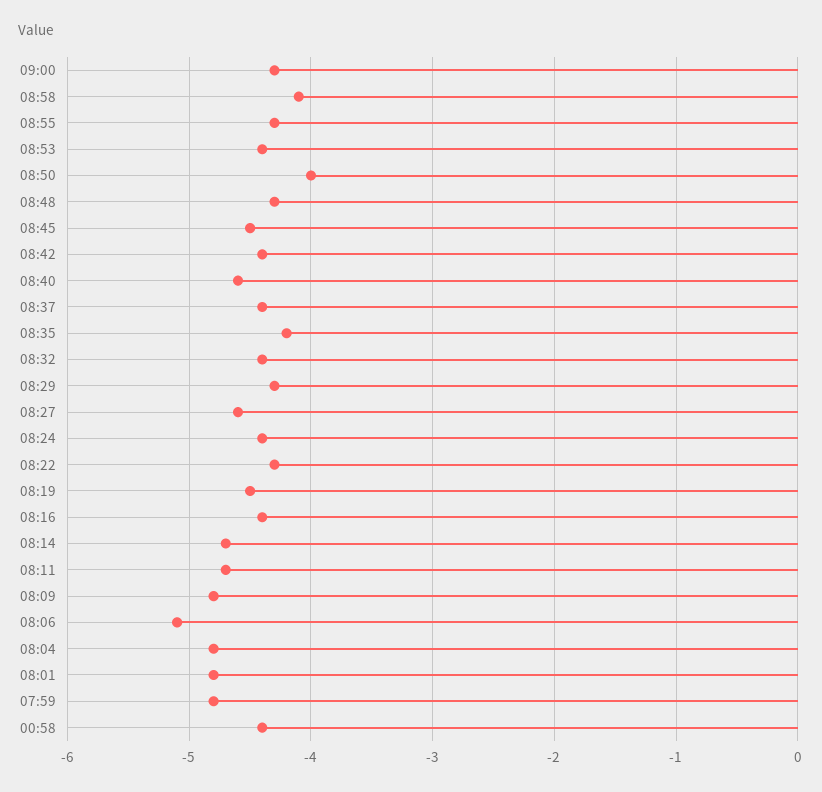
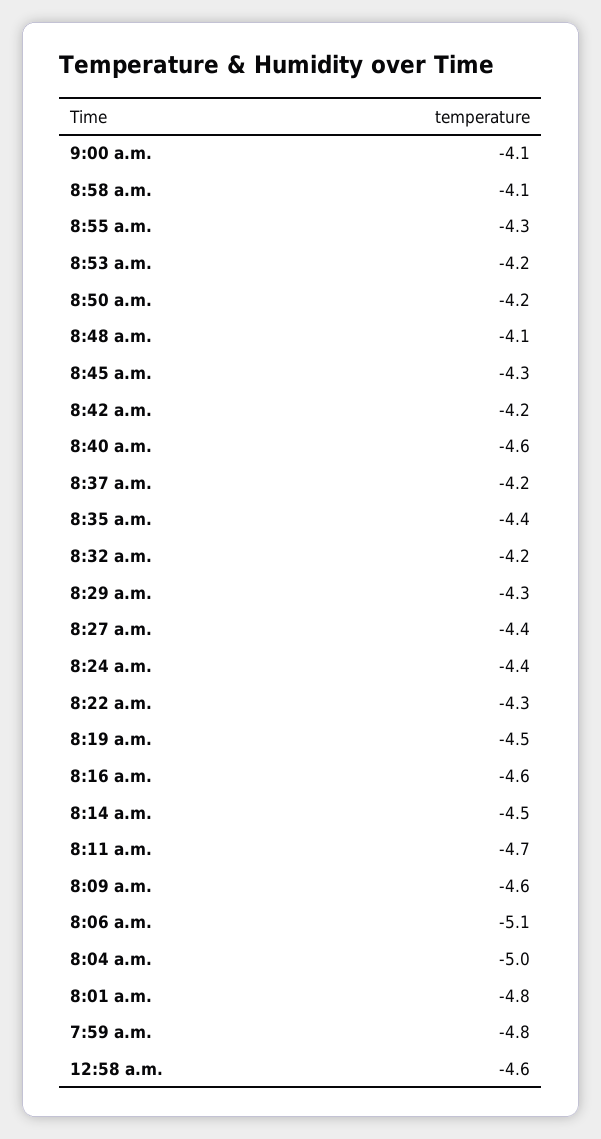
09:00: -4.3 -> -4.1
08:53: -4.4 -> -4.2
08:50: -4 -> -4.2
08:48: -4.3 -> -4.1
08:45: -4.5 -> -4.3
08:42: -4.4 -> -4.2
08:37: -4.4 -> -4.2
08:35: -4.2 -> -4.4
08:32: -4.4 -> -4.2
08:27: -4.6 -> -4.4
08:16: -4.4 -> -4.6
08:14: -4.7 -> -4.5
08:09: -4.8 -> -4.6
08:04: -4.8 -> -5
00:58: -4.4 -> -4.6

